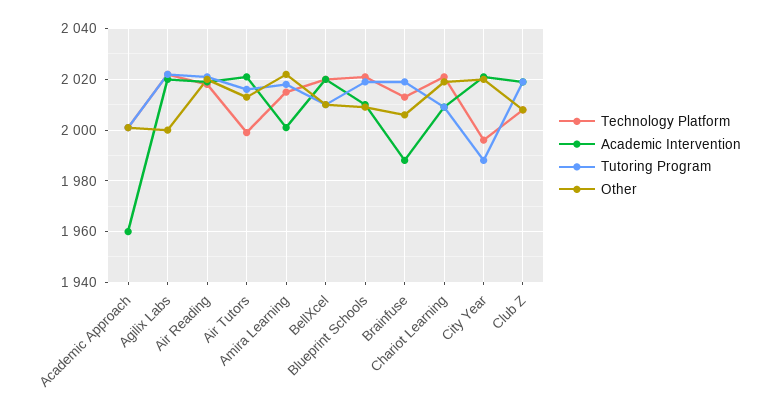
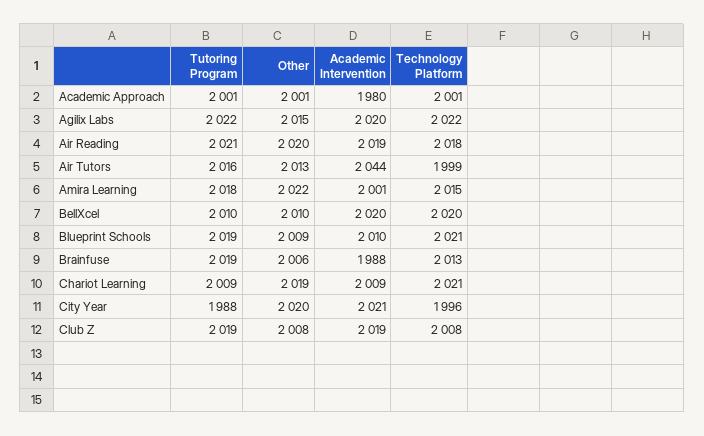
Academic Intervention, Academic Approach: 1960 -> 1980
Other, Agilix Labs: 2000 -> 2015
Academic Intervention, Air Tutors: 2020 -> 2044

